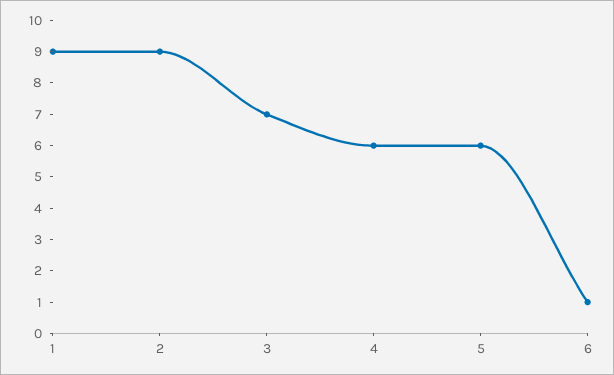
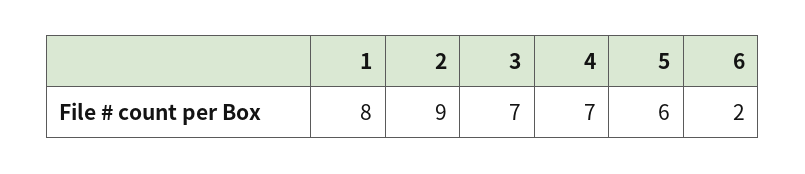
1: 9 -> 8
4: 6 -> 7
6: 1 -> 2

